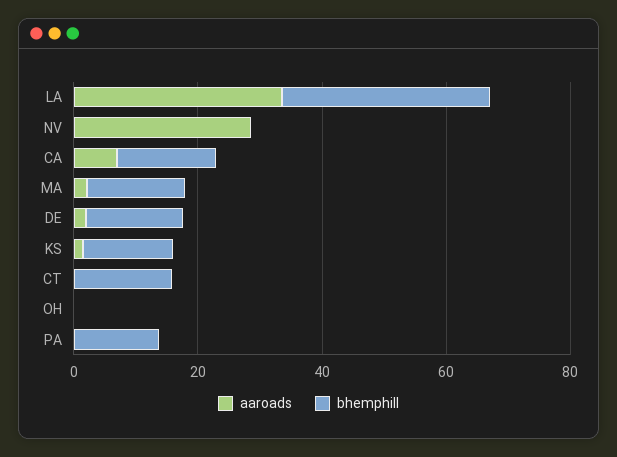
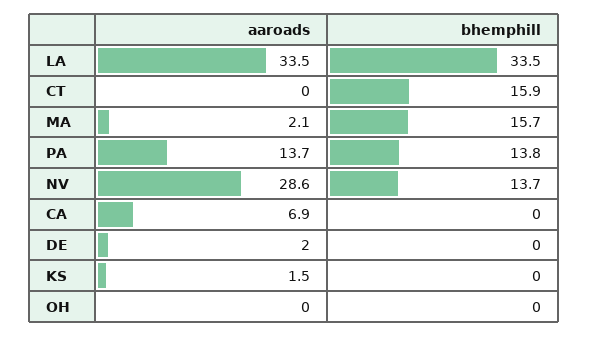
bhemphill, NV: 0 -> 13.7
bhemphill, CA: 15 -> 0
bhemphill, DE: 15 -> 0
bhemphill, KS: 15 -> 0
aaroads, PA: 0 -> 13.7

